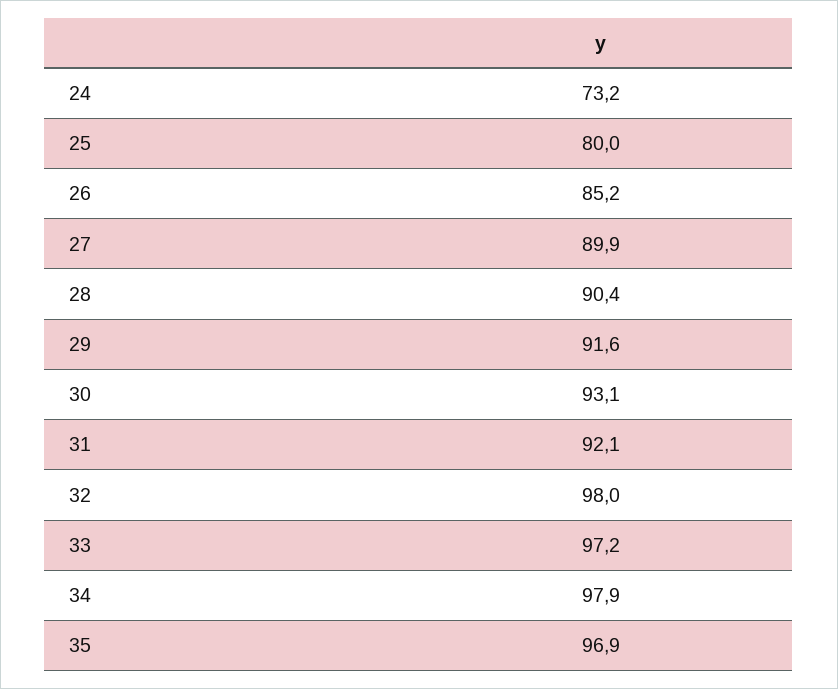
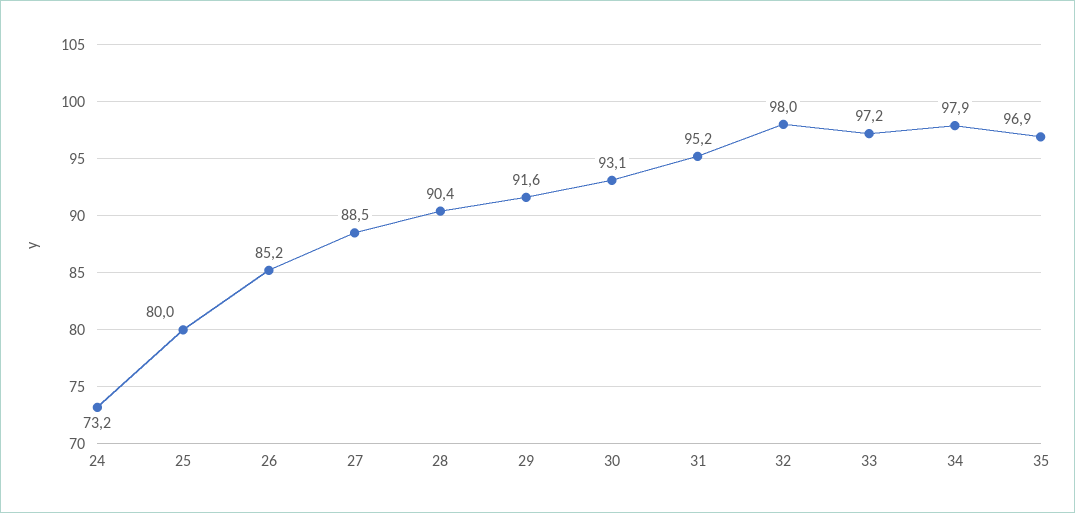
27: 89.9 -> 88.5
31: 92.1 -> 95.2

